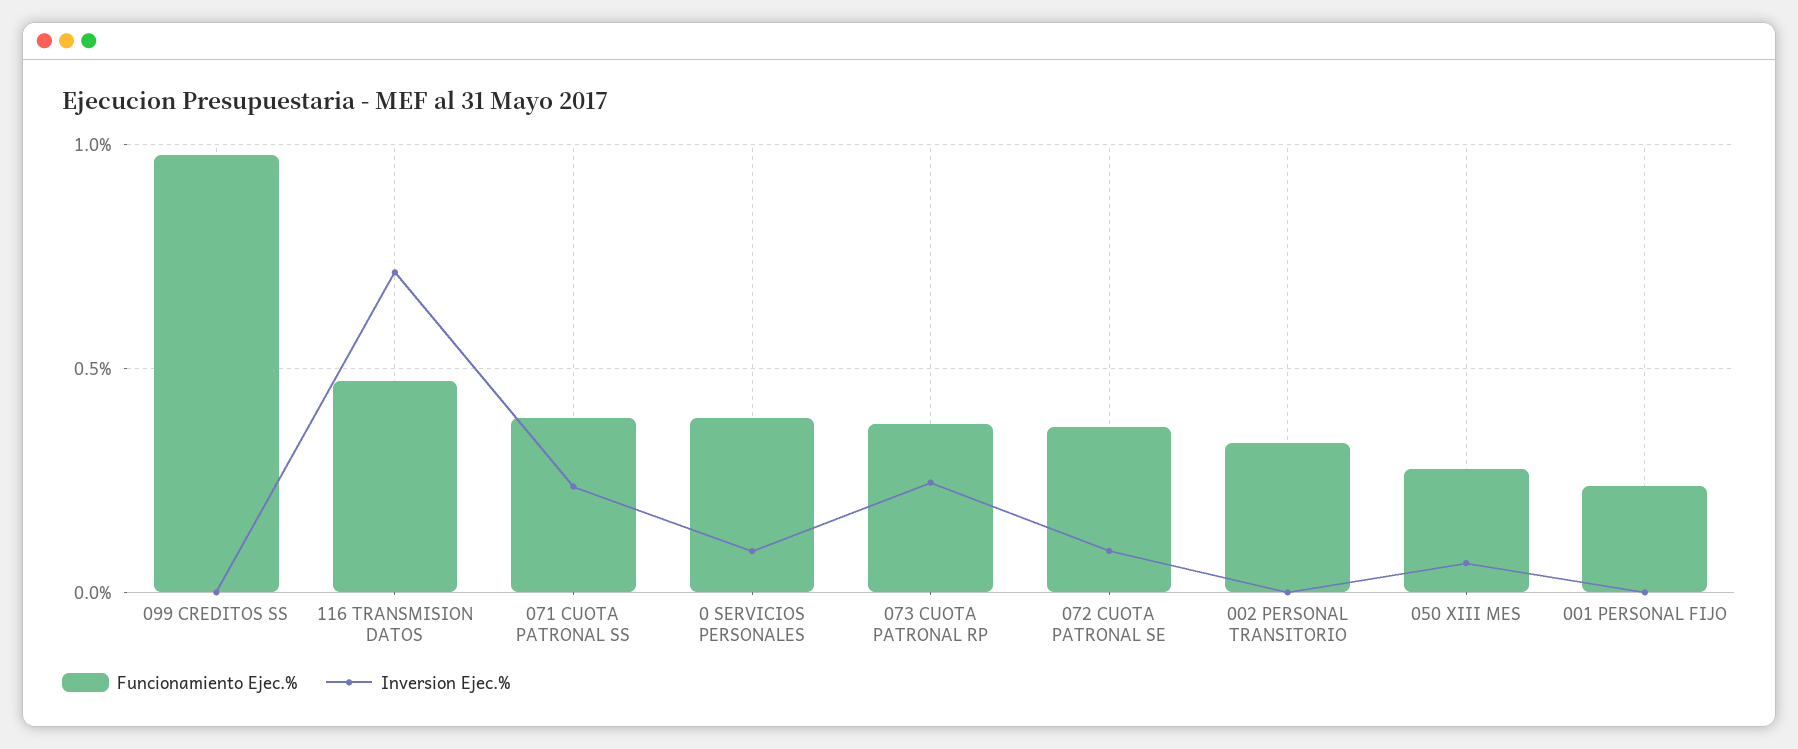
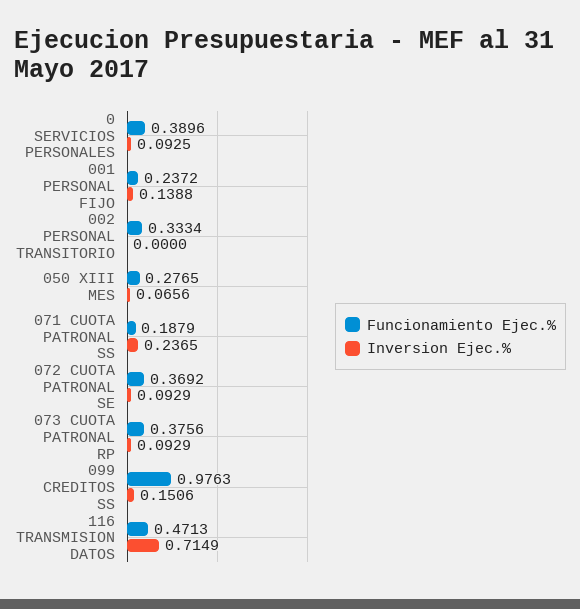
Inversion Ejec.%, 099 CREDITOS SS: 0 -> 0.1506
Funcionamiento Ejec.%, 071 CUOTA PATRONAL SS: 0.4 -> 0.1879
Inversion Ejec.%, 073 CUOTA PATRONAL RP: 0.25 -> 0.0929
Inversion Ejec.%, 001 PERSONAL FIJO: 0 -> 0.1388

